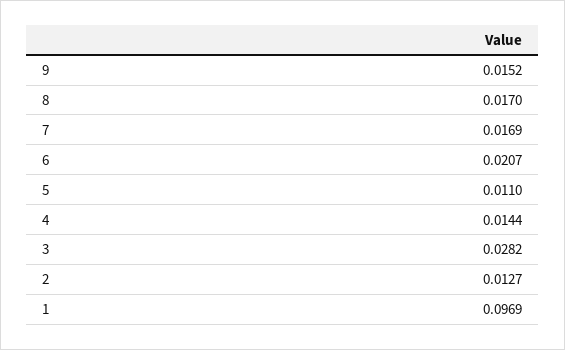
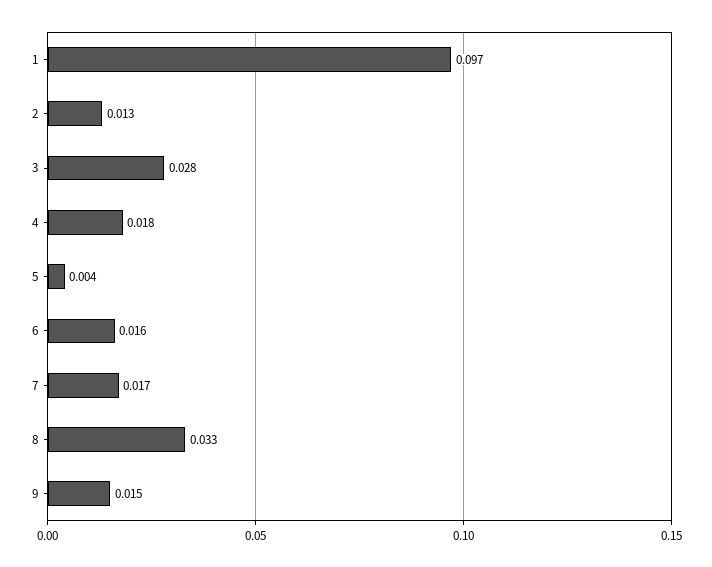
8: 0.017 -> 0.033
6: 0.0207 -> 0.016
5: 0.011 -> 0.004
4: 0.0144 -> 0.018

